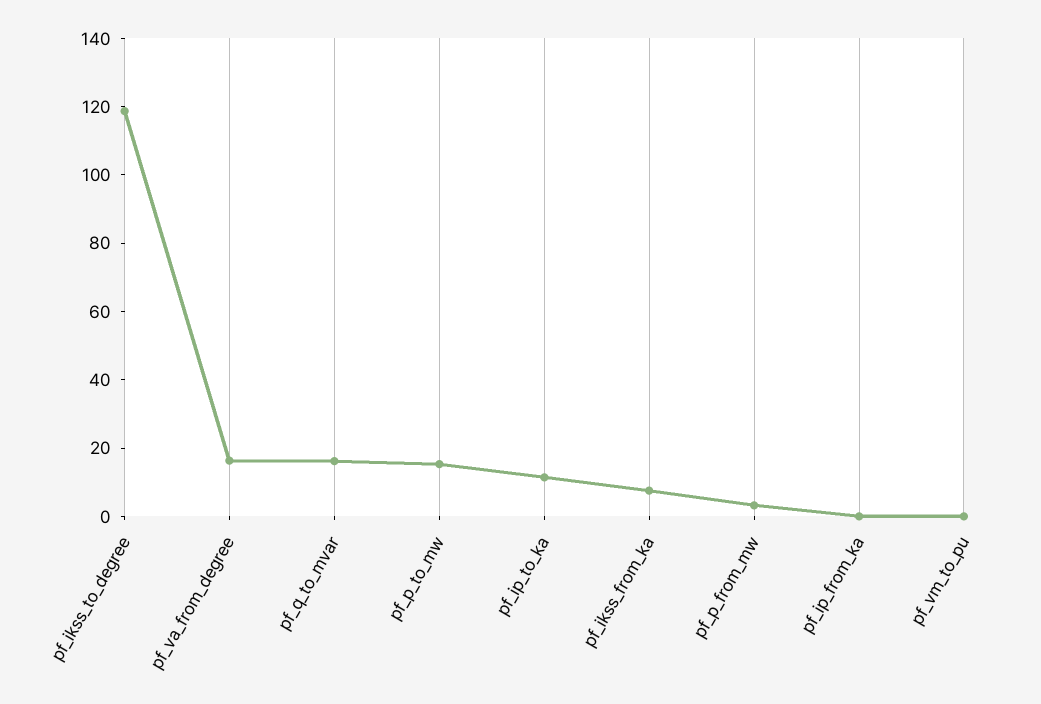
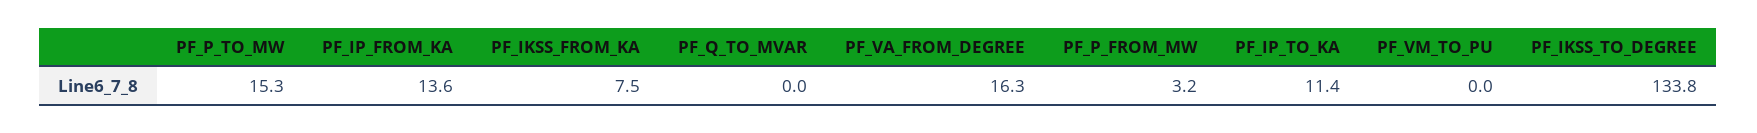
pf_ikss_to_degree: 120 -> 133.8
pf_q_to_mvar: 15 -> 0
pf_ip_from_ka: 0 -> 13.6

